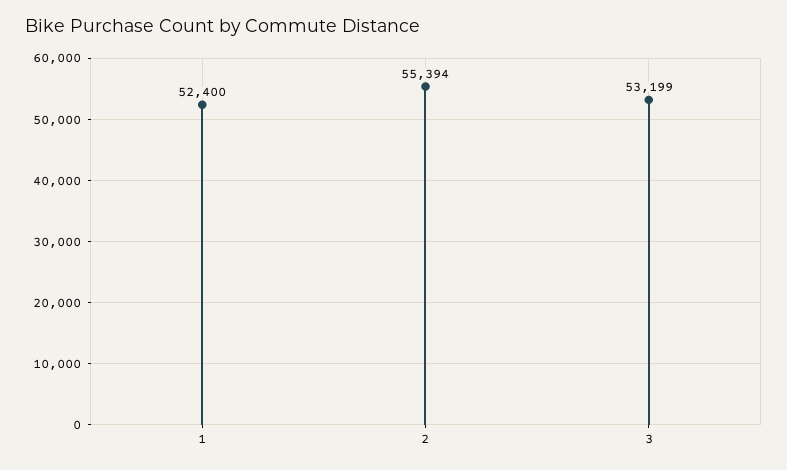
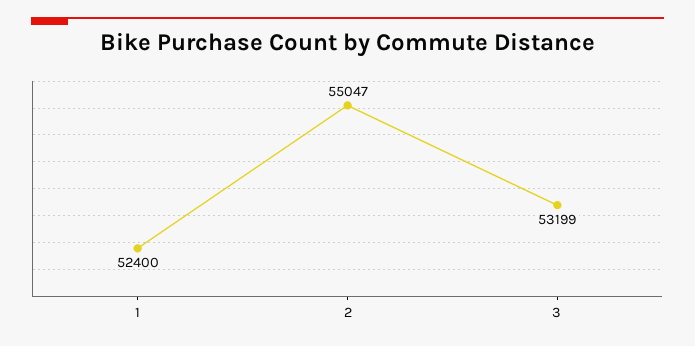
2: 55394 -> 55047

